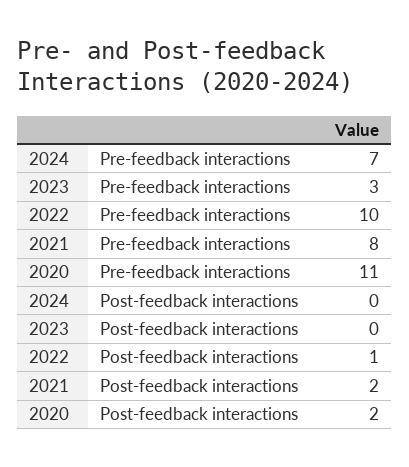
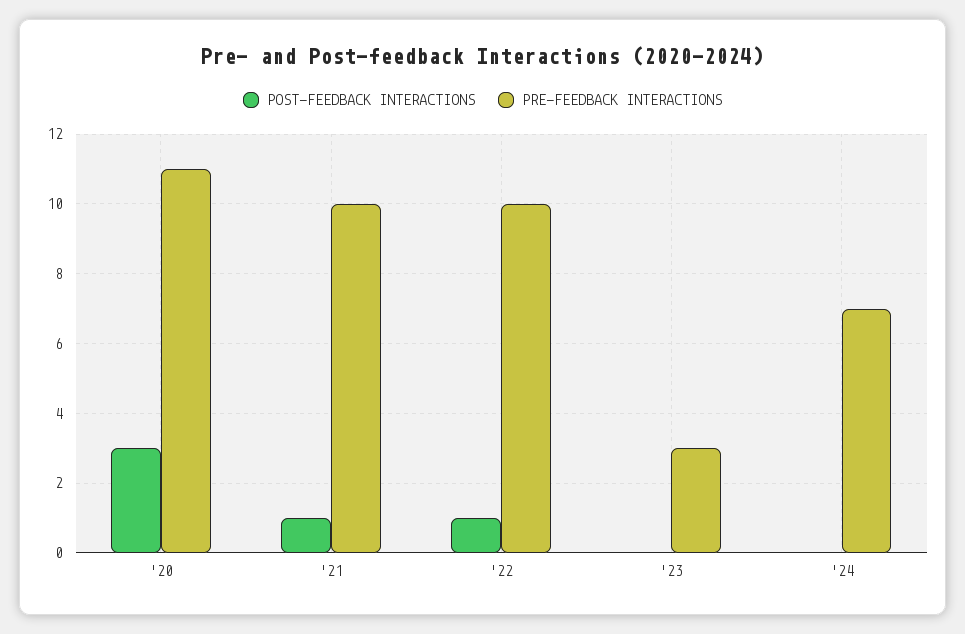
Pre-feedback interactions, 2021: 8 -> 10
Post-feedback interactions, 2021: 2 -> 1
Post-feedback interactions, 2020: 2 -> 3

